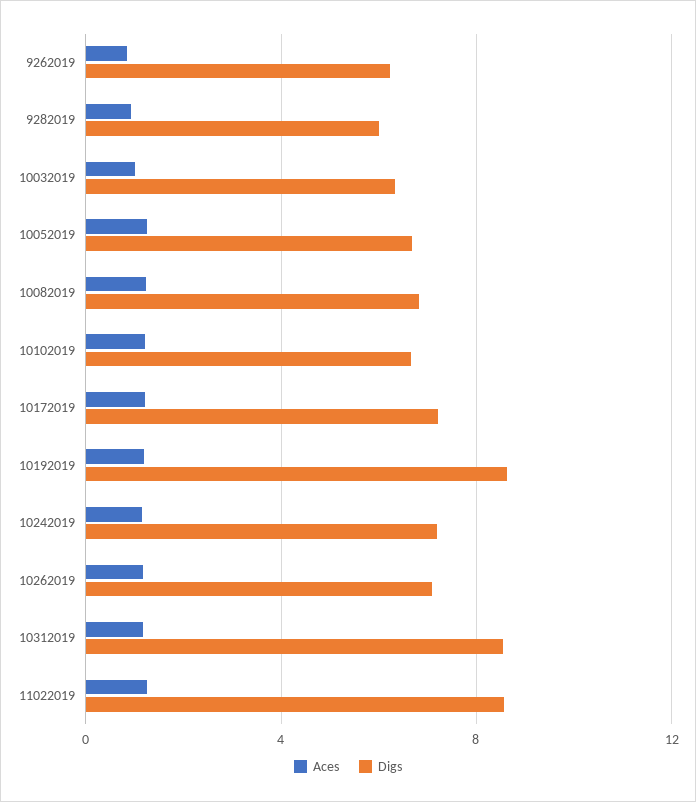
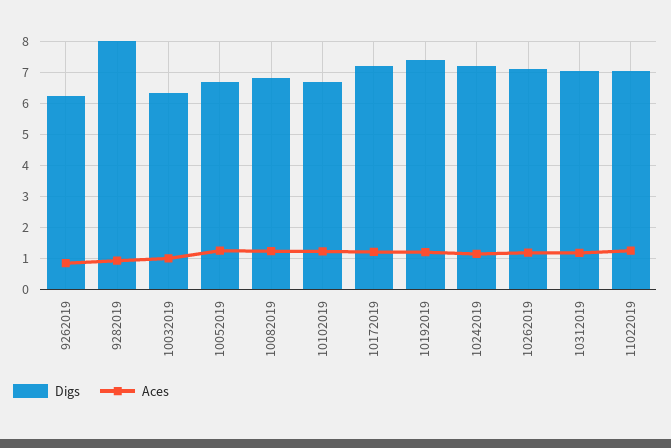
Digs, 9282019: 6 -> 8
Digs, 10192019: 8.5 -> 7.4
Digs, 10312019: 8.5 -> 7
Digs, 11022019: 8.5 -> 7

